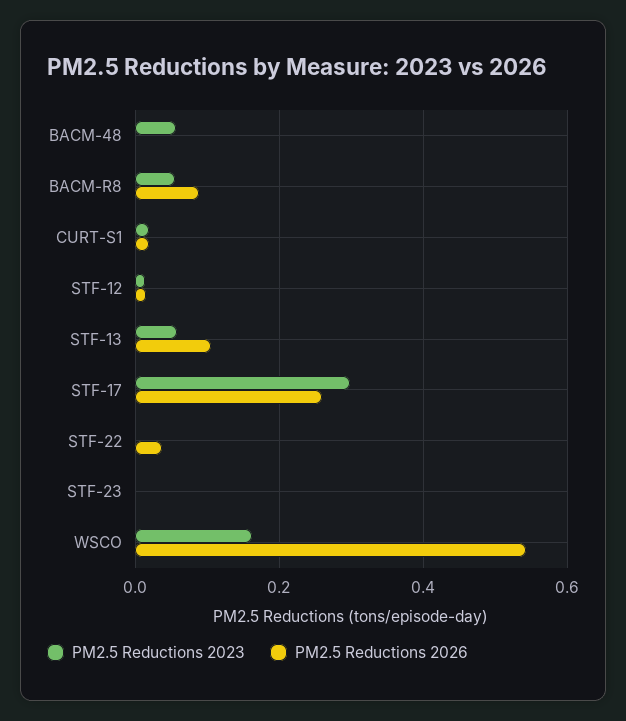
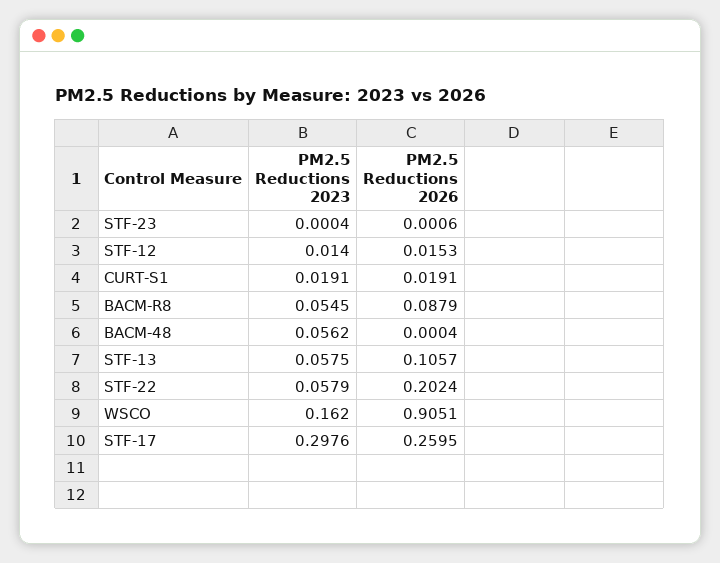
PM2.5 Reductions 2023, STF-22: 0 -> 0.0579
PM2.5 Reductions 2026, STF-22: 0.04 -> 0.2024
PM2.5 Reductions 2026, WSCO: 0.54 -> 0.9051

